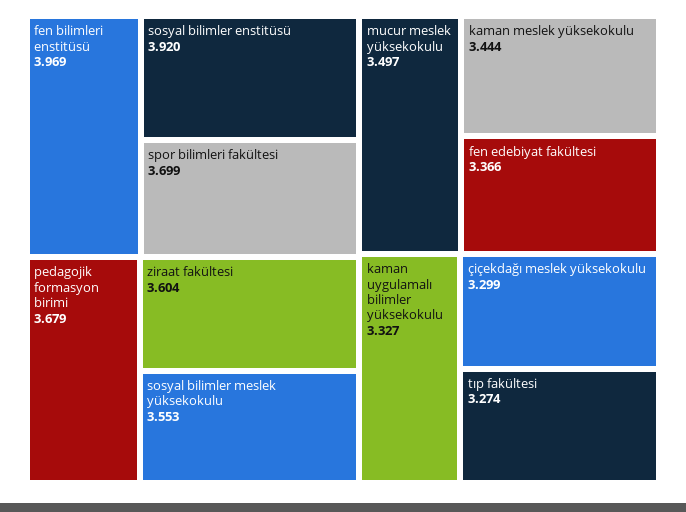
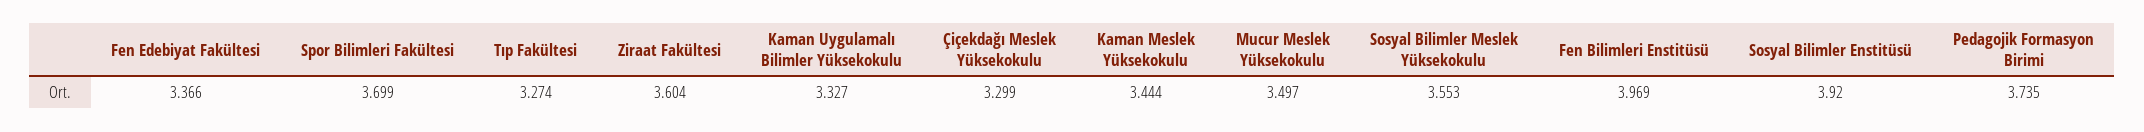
pedagojik formasyon birimi: 3.679 -> 3.735

